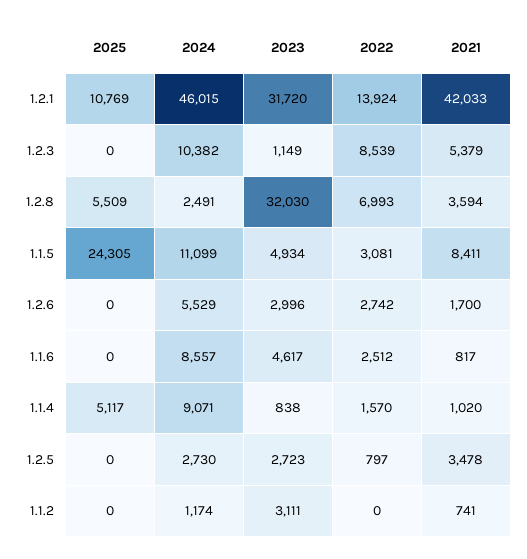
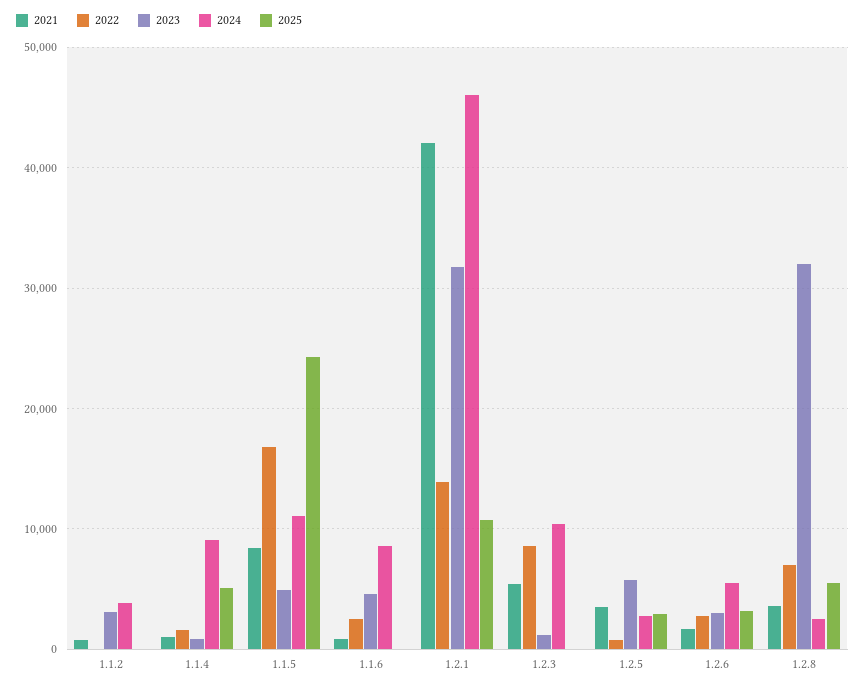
2022, 1.1.5: 3081 -> 17000
2025, 1.2.6: 0 -> 3000
2025, 1.2.5: 0 -> 3000
2023, 1.2.5: 2723 -> 6000
2024, 1.1.2: 1174 -> 4000

